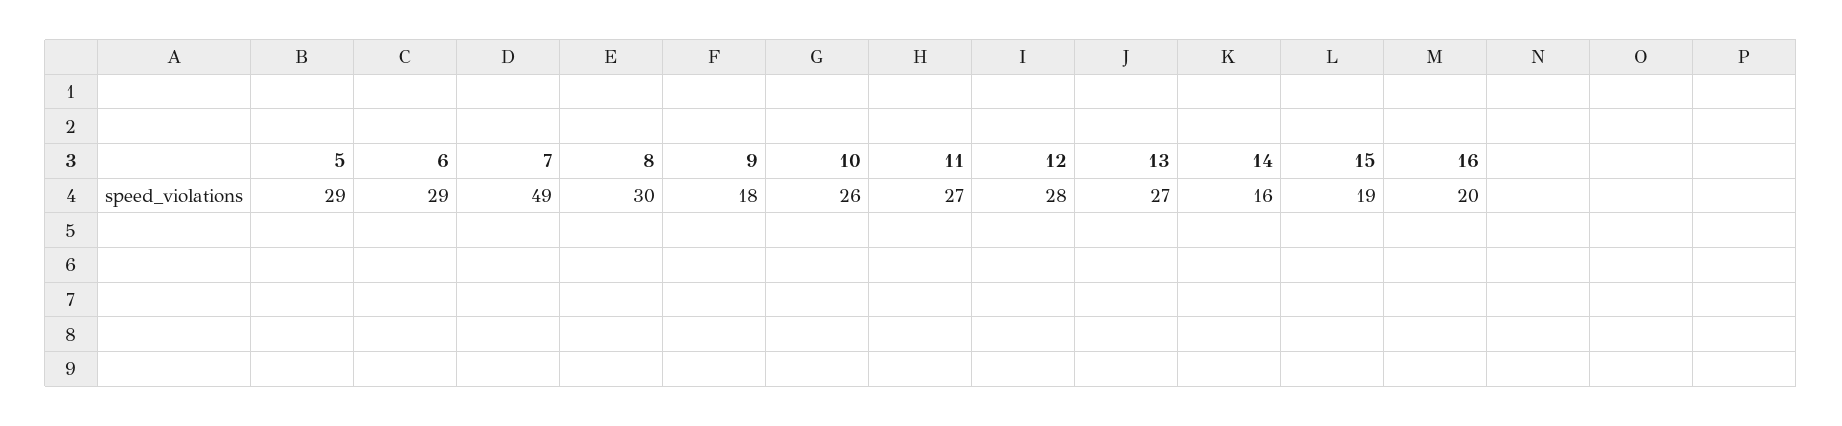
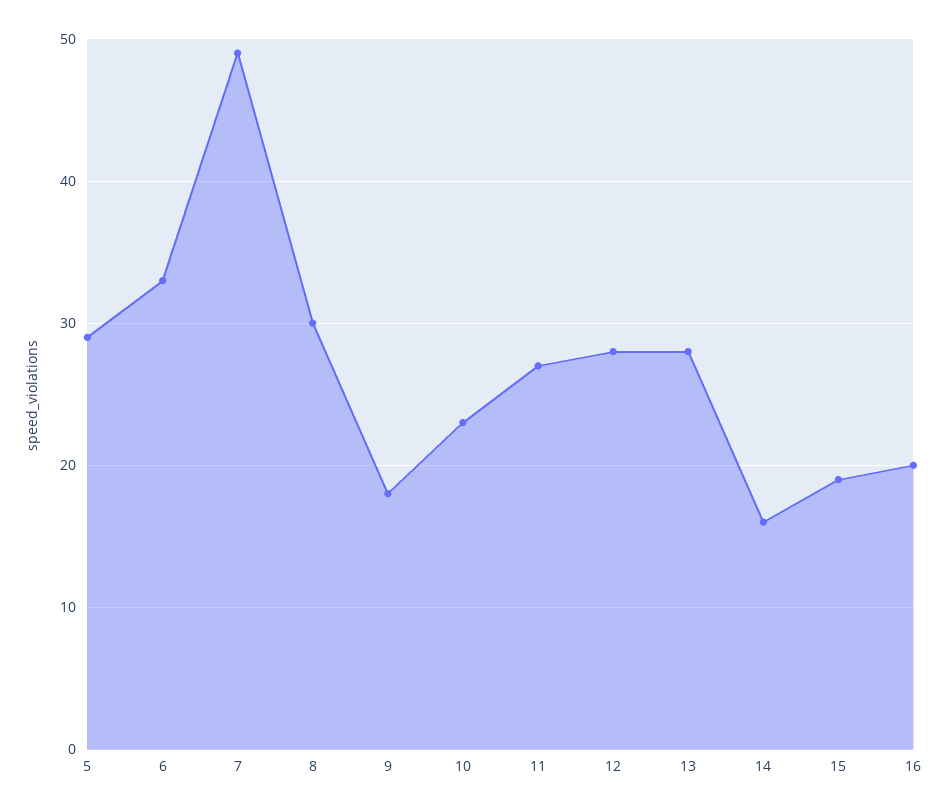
6: 29 -> 33
10: 26 -> 23
13: 27 -> 28

